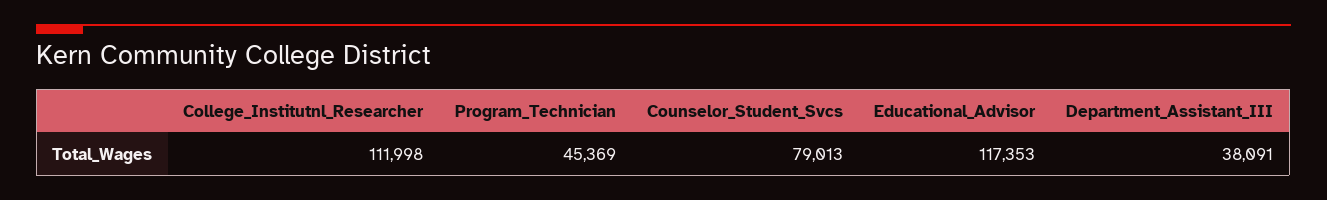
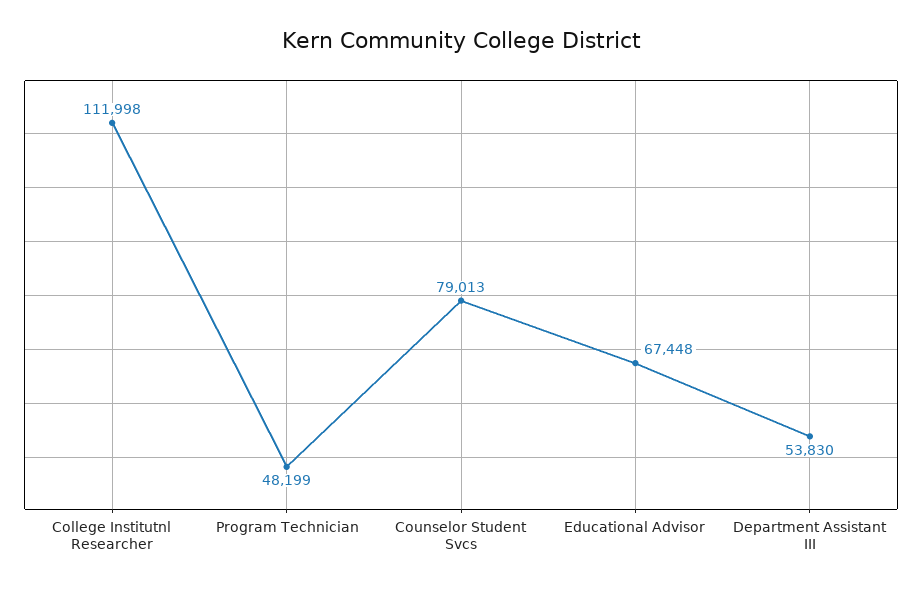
Program_Technician: 45369 -> 48199
Educational_Advisor: 117353 -> 67448
Department_Assistant_III: 38091 -> 53830

